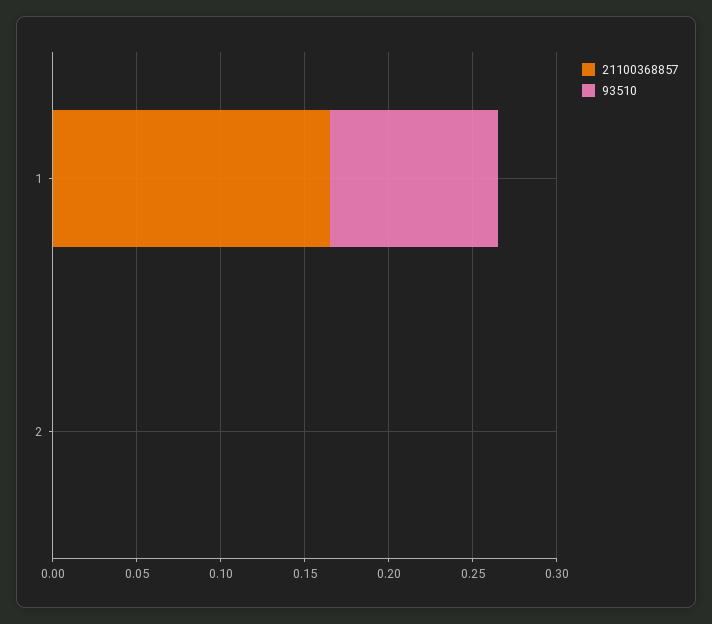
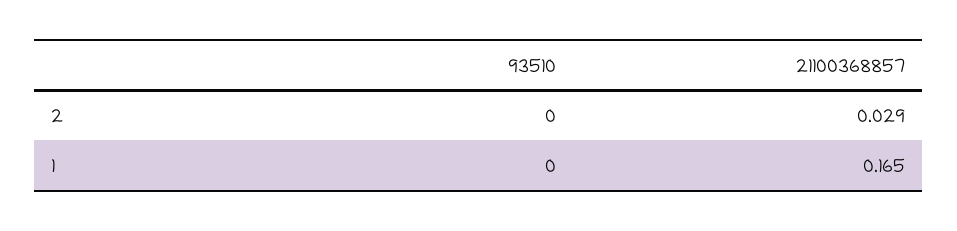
93510, 1: 0.1 -> 0
21100368857, 2: 0 -> 0.029

